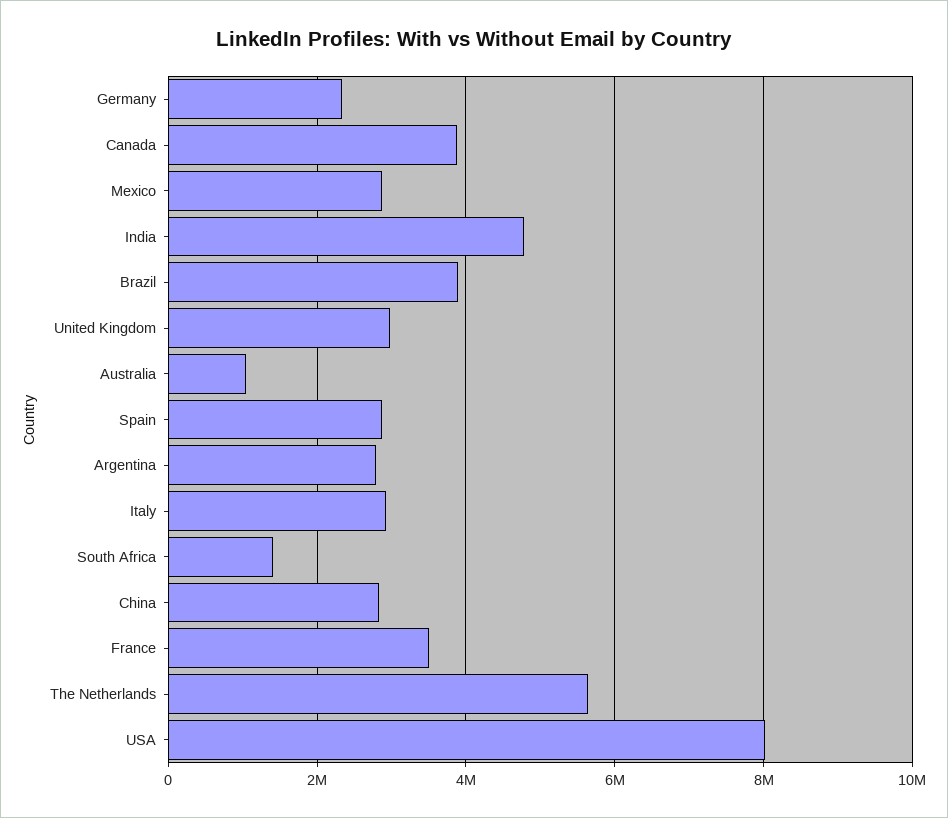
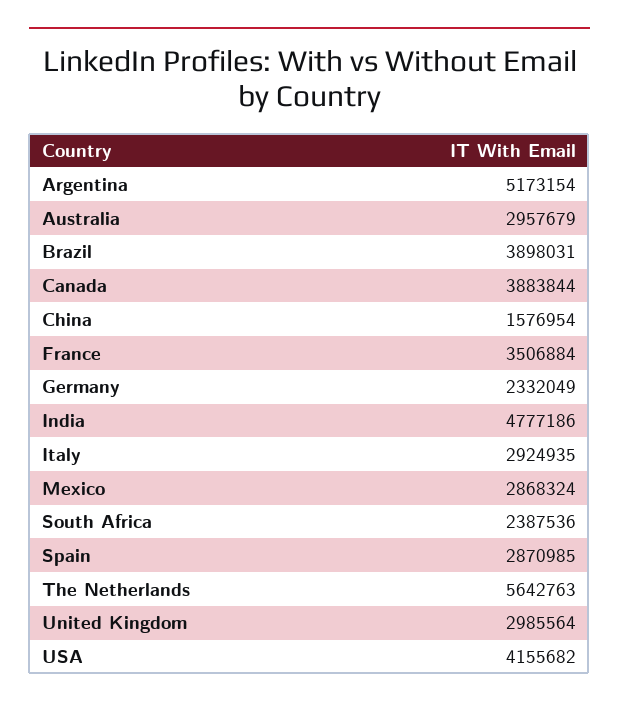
Australia: 1000000 -> 2957679
Argentina: 2800000 -> 5173154
South Africa: 1400000 -> 2387536
China: 2800000 -> 1576954
USA: 8000000 -> 4155682

